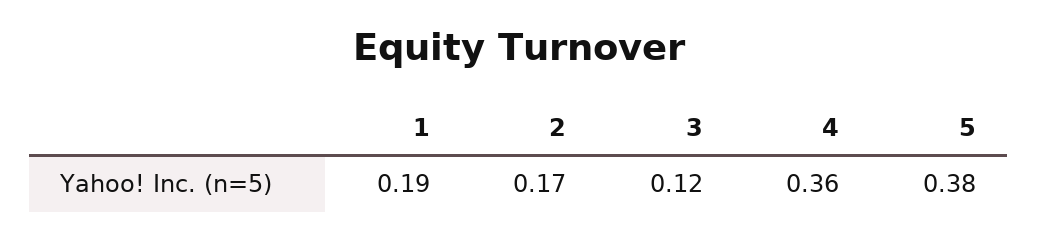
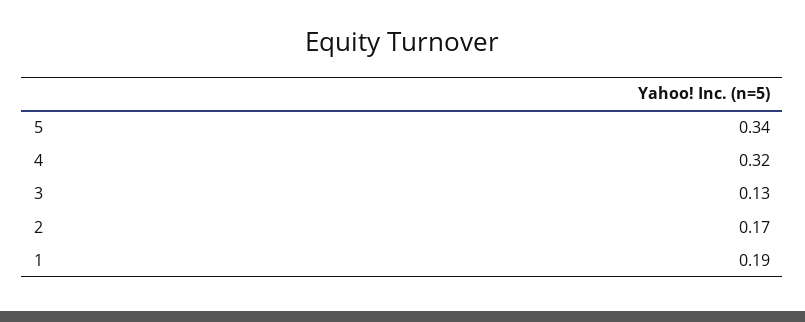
3: 0.12 -> 0.13
4: 0.36 -> 0.32
5: 0.38 -> 0.34

